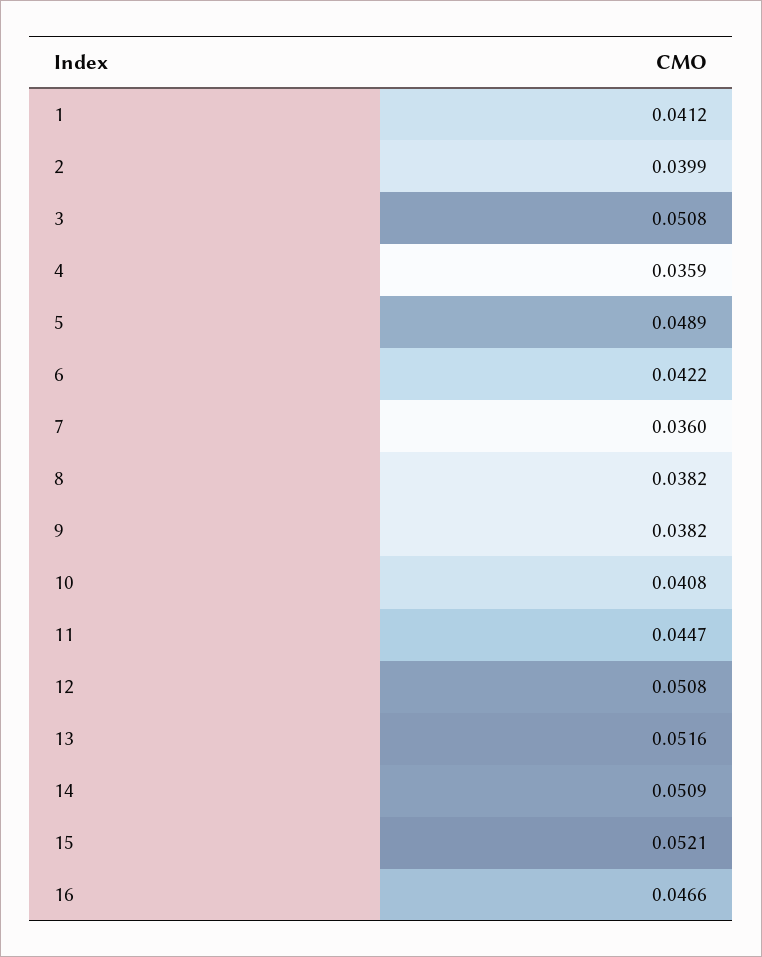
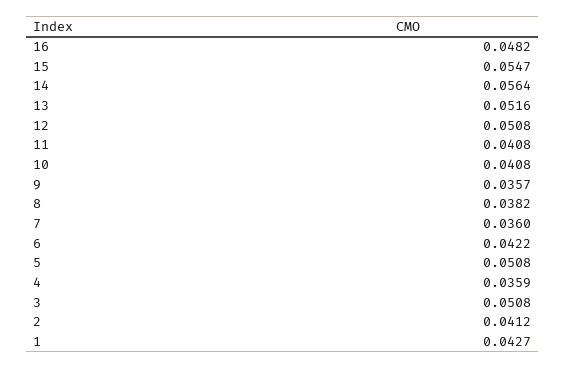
1: 0.0412 -> 0.0427
2: 0.0399 -> 0.0412
5: 0.0489 -> 0.0508
9: 0.0382 -> 0.0357
11: 0.0447 -> 0.0408
14: 0.0509 -> 0.0564
15: 0.0521 -> 0.0547
16: 0.0466 -> 0.0482

